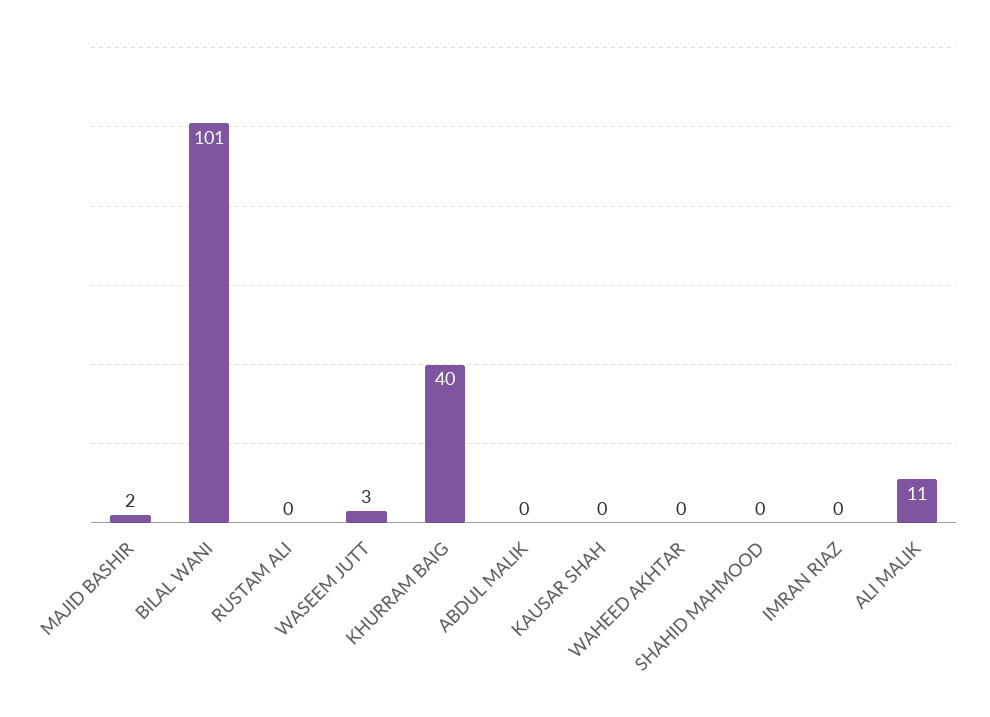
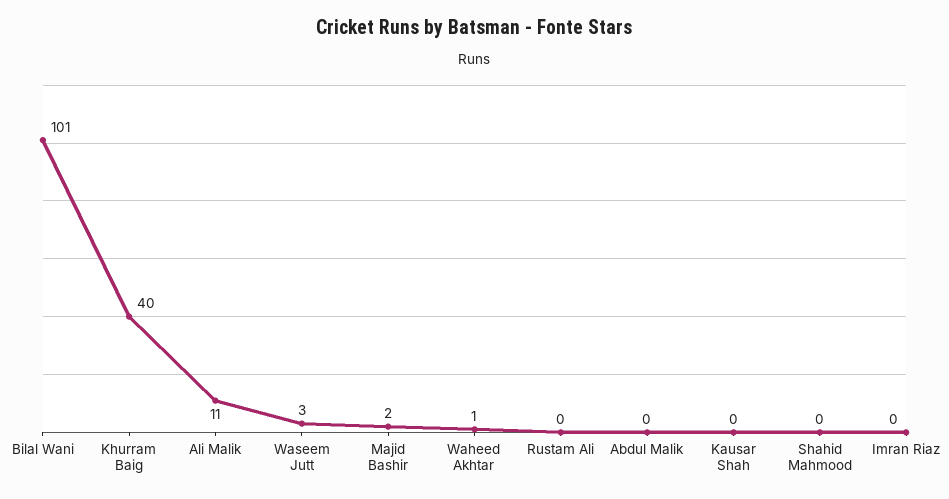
WAHEED AKHTAR: 0 -> 1

